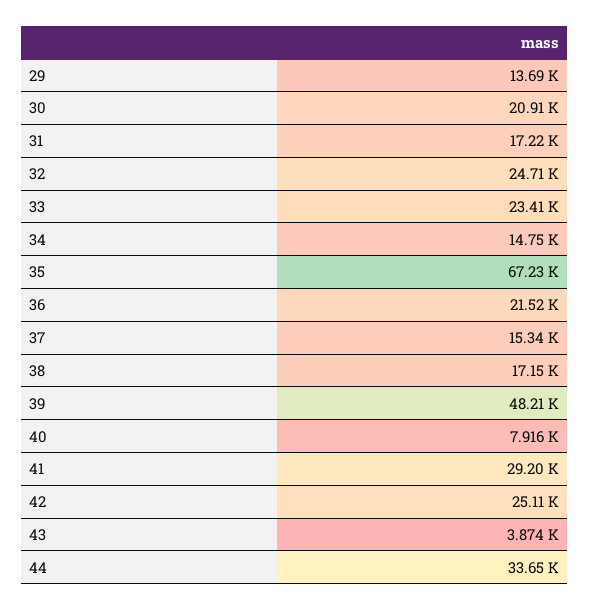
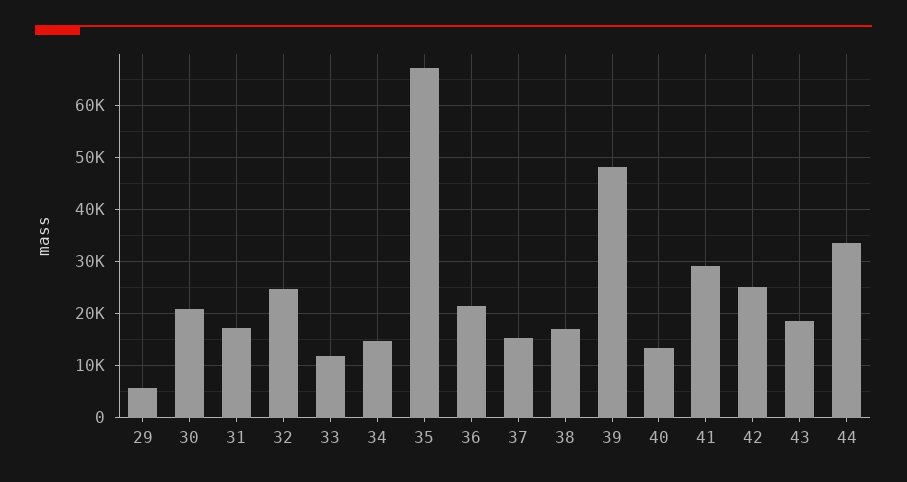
29: 13690 -> 6000
33: 23410 -> 12000
40: 7916 -> 14000
43: 3874 -> 18000

